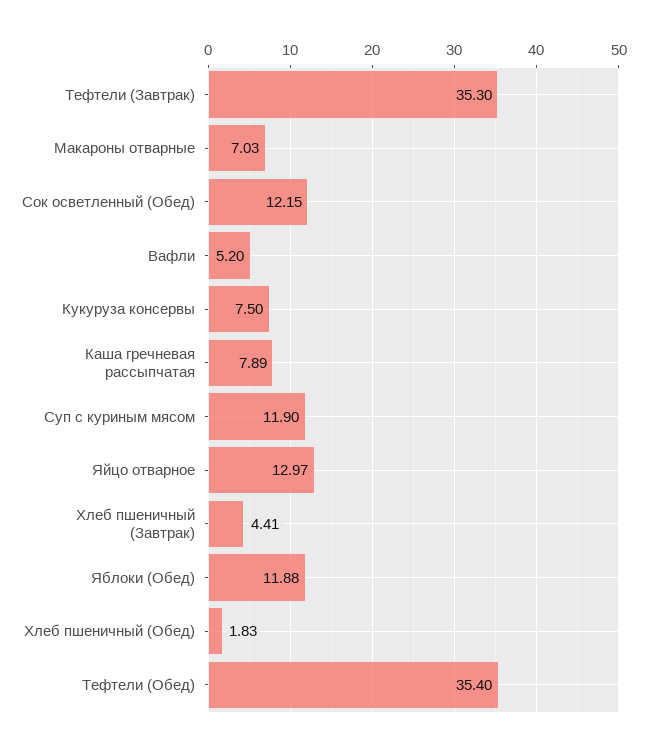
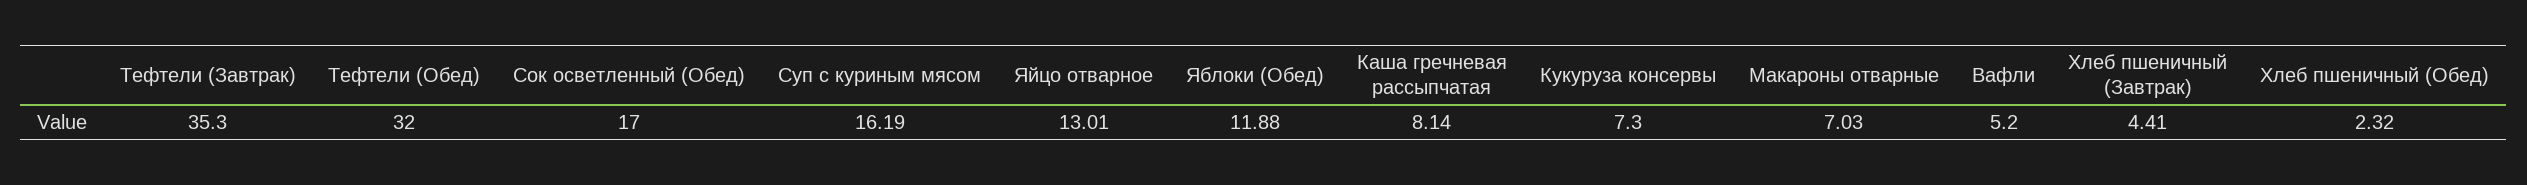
Сок осветленный (Обед): 12.15 -> 17
Кукуруза консервы: 7.5 -> 7.3
Каша гречневая рассыпчатая: 7.89 -> 8.14
Суп с куриным мясом: 11.9 -> 16.19
Яйцо отварное: 12.97 -> 13.01
Хлеб пшеничный (Обед): 1.83 -> 2.32
Тефтели (Обед): 35.4 -> 32

